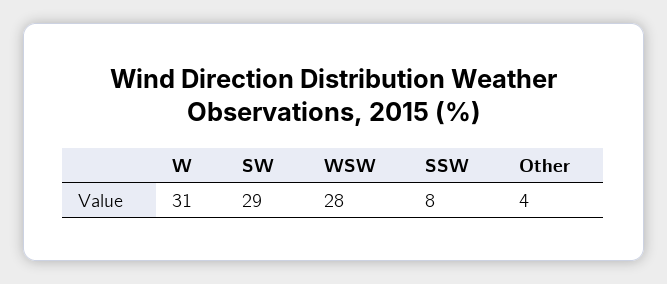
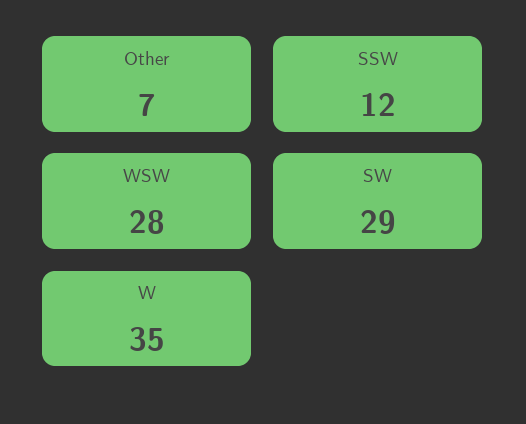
W: 31 -> 35
SSW: 8 -> 12
Other: 4 -> 7

